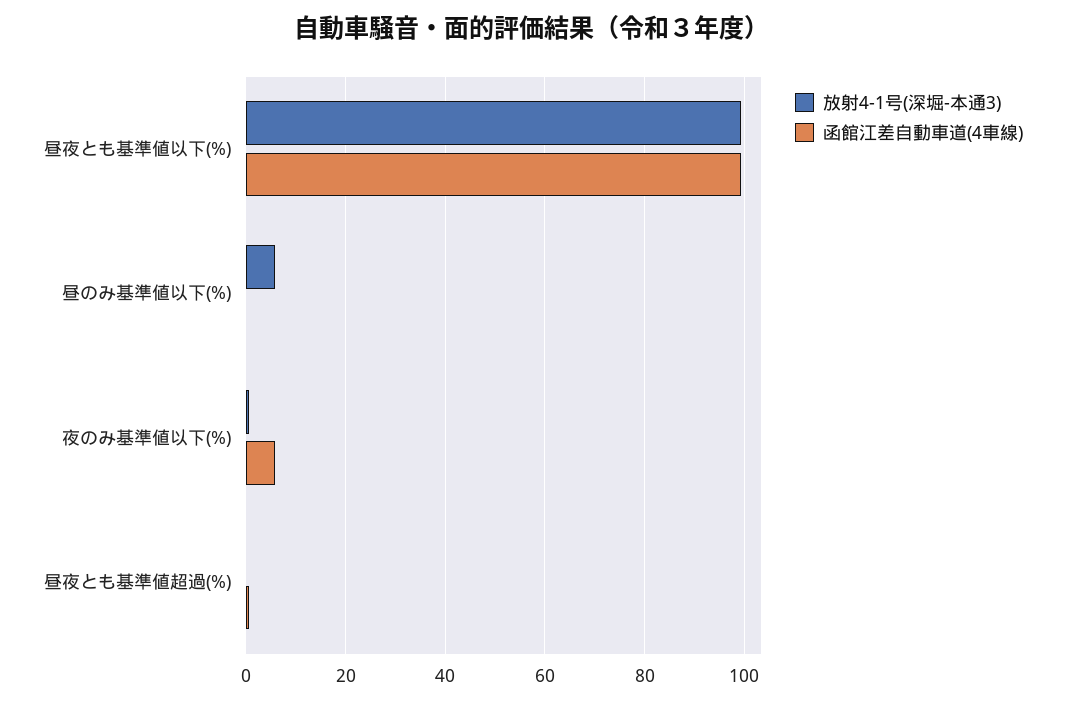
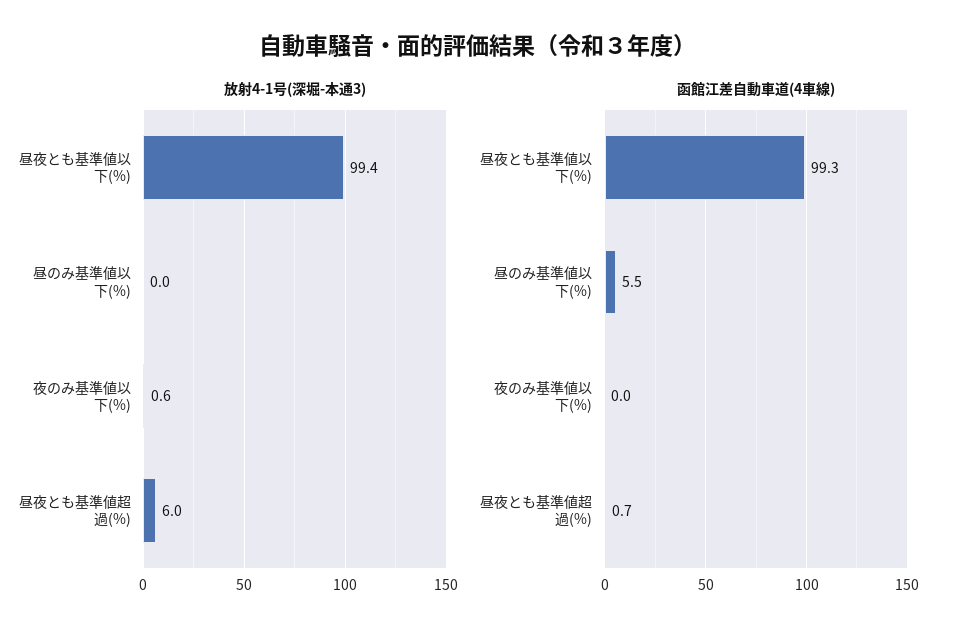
放射4-1号(深堀-本通3), 昼のみ基準値以下(%): 6 -> 0
函館江差自動車道(4車線), 昼のみ基準値以下(%): 0 -> 5.5
函館江差自動車道(4車線), 夜のみ基準値以下(%): 6 -> 0
放射4-1号(深堀-本通3), 昼夜とも基準値超過(%): 0 -> 6

